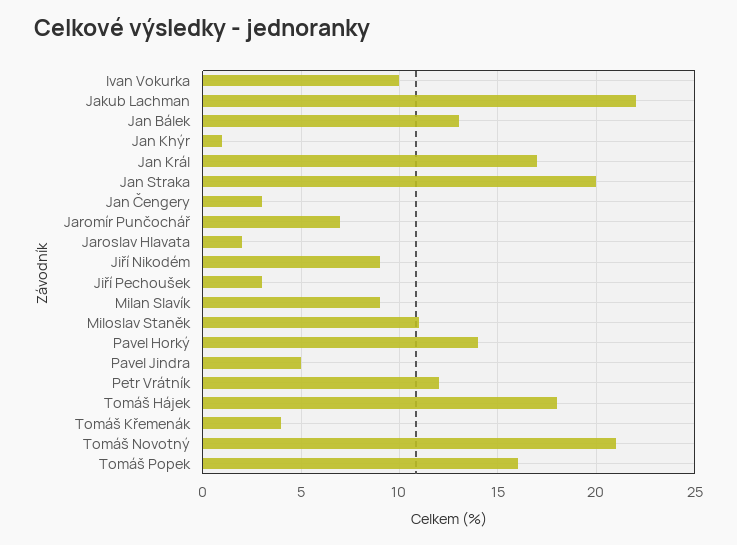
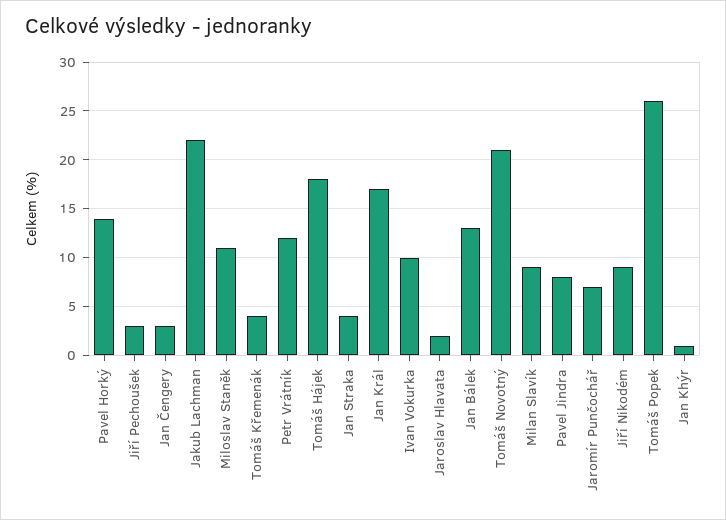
Jan Straka: 20 -> 4
Pavel Jindra: 5 -> 8
Tomáš Popek: 16 -> 26

